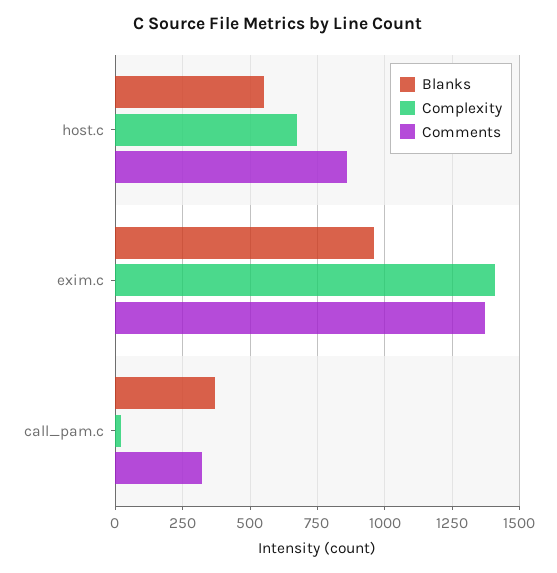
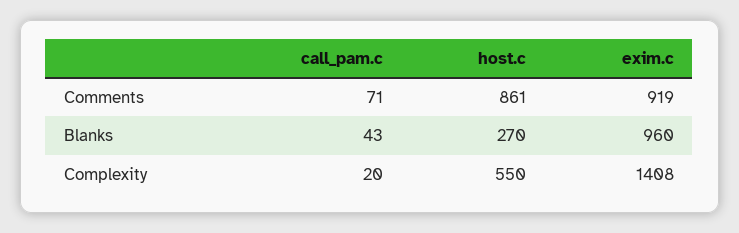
Blanks, host.c: 550 -> 270
Complexity, host.c: 675 -> 550
Comments, exim.c: 1375 -> 919
Blanks, call_pam.c: 375 -> 43
Comments, call_pam.c: 325 -> 71

